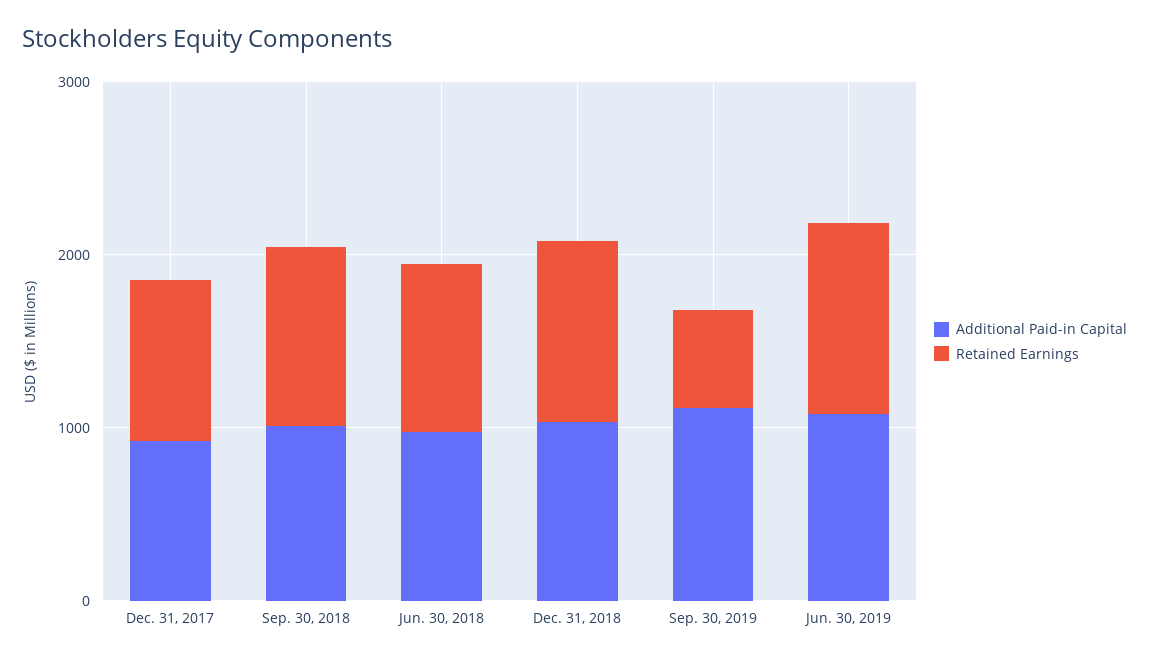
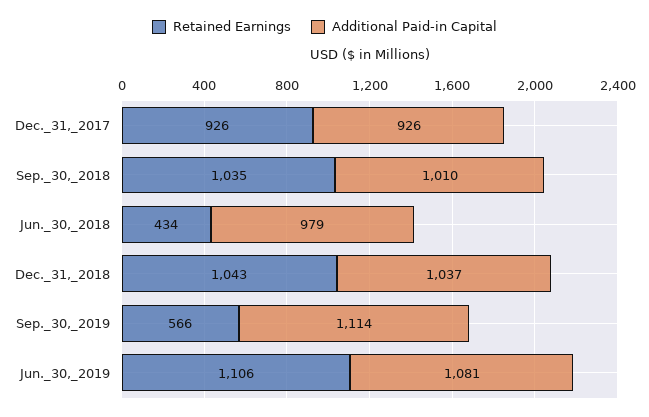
Retained Earnings, Jun. 30, 2018: 1000 -> 434

